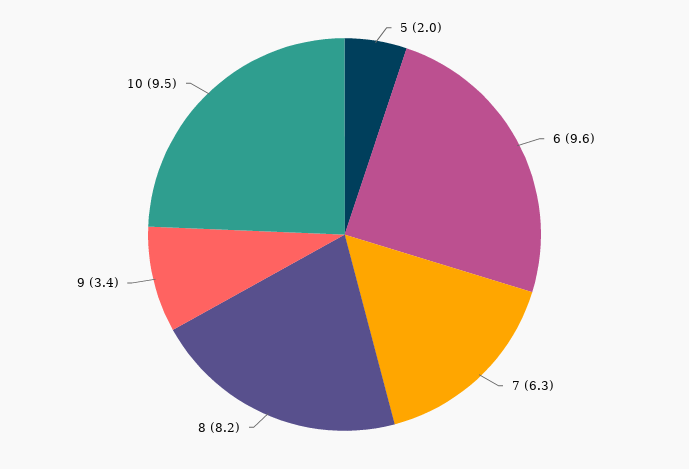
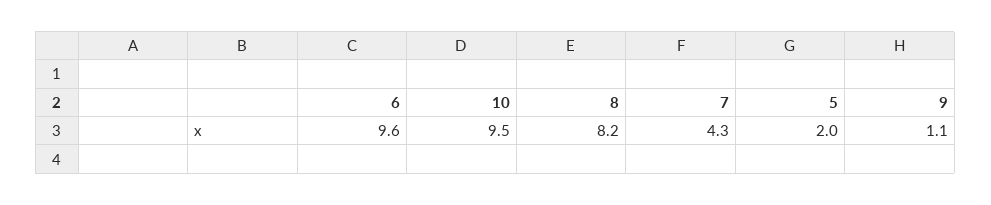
7: 6.3 -> 4.3
9: 3.4 -> 1.1

